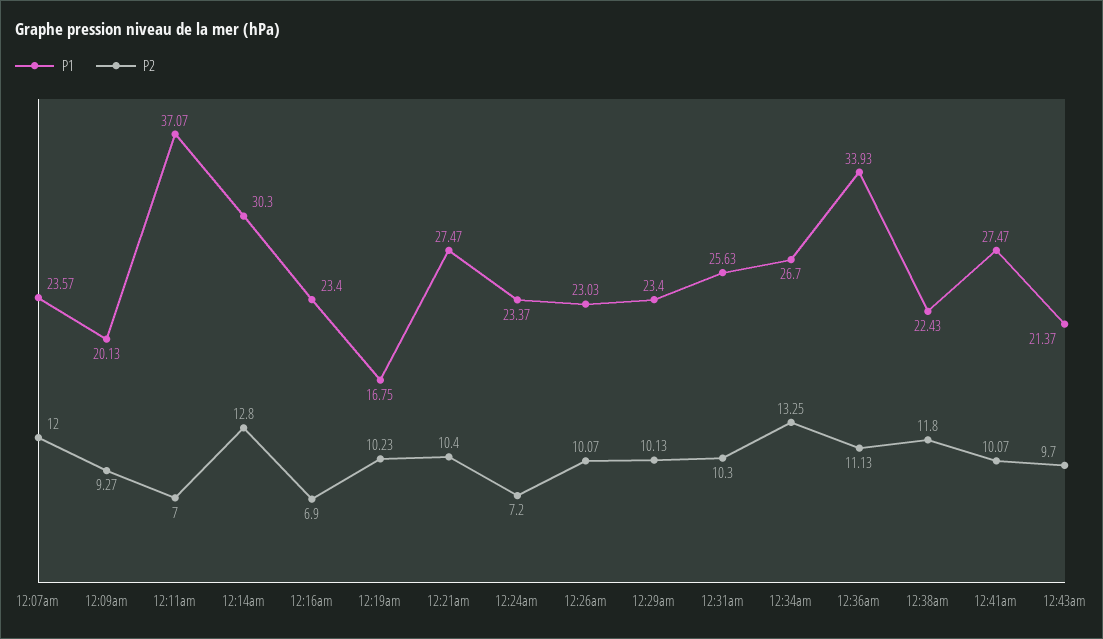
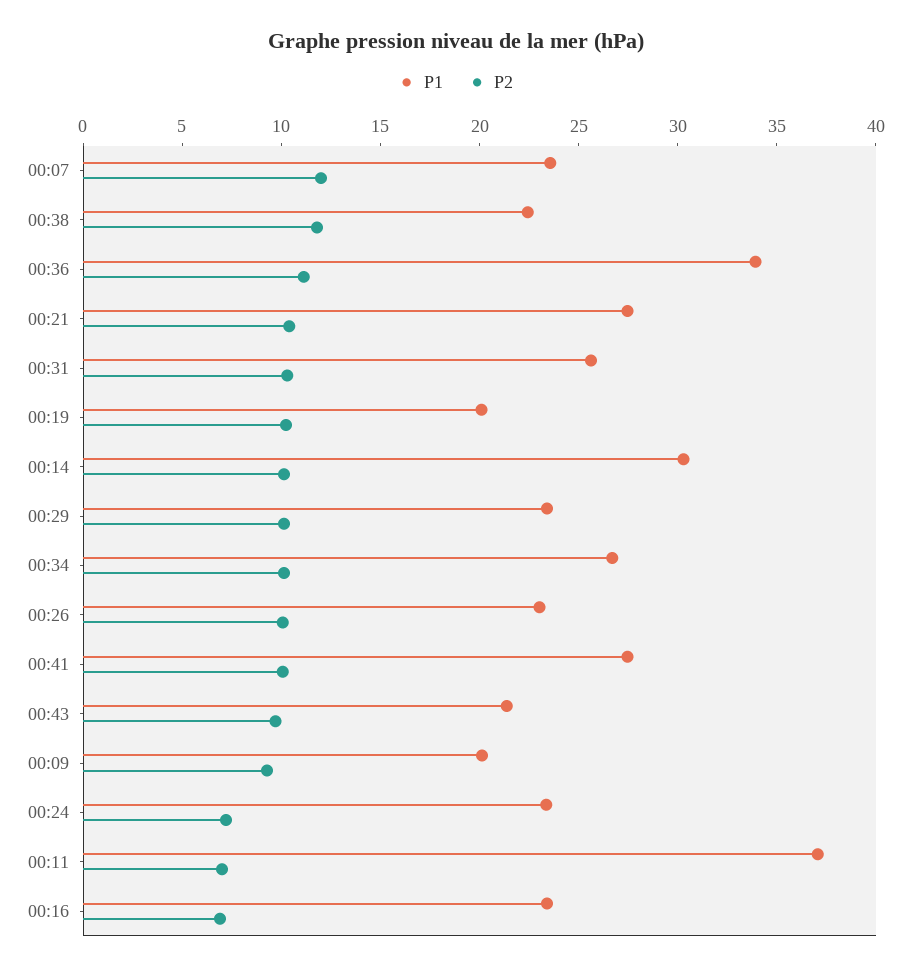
P2, 12:14am: 12.8 -> 10
P1, 12:19am: 16.75 -> 20
P2, 12:34am: 13.25 -> 10

